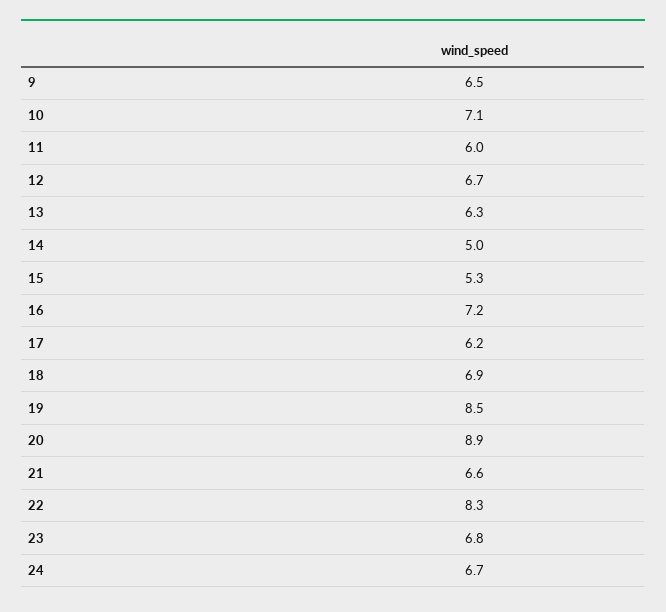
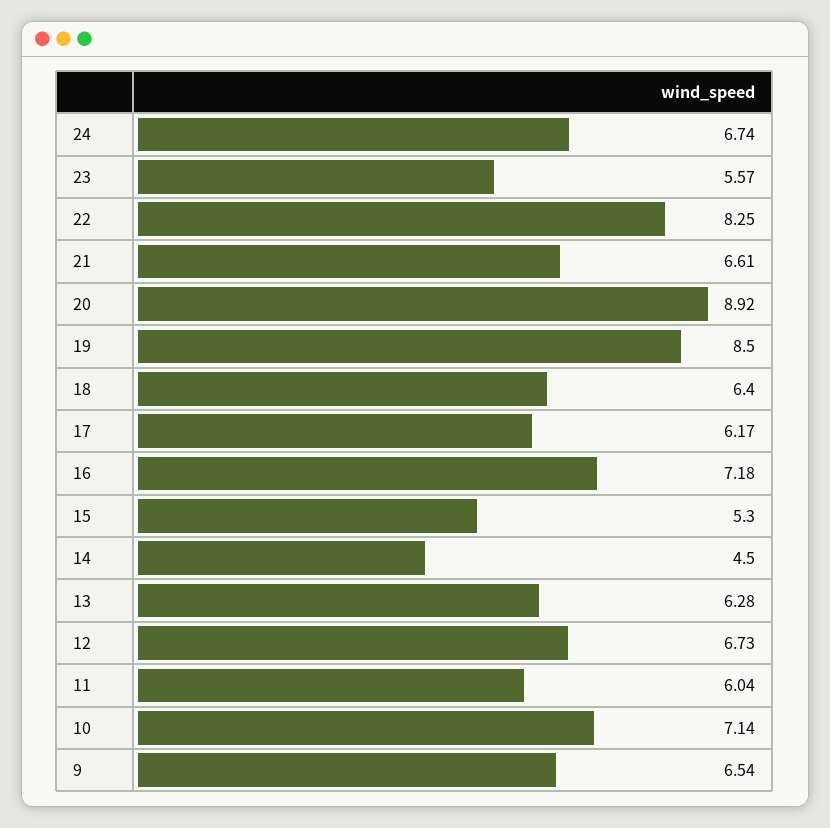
14: 5 -> 4.5
18: 6.9 -> 6.4
23: 6.8 -> 5.57

